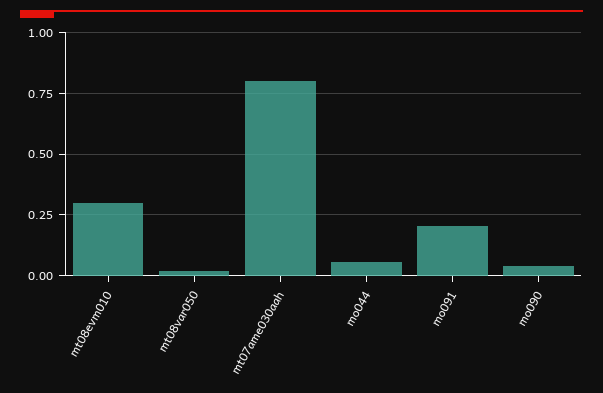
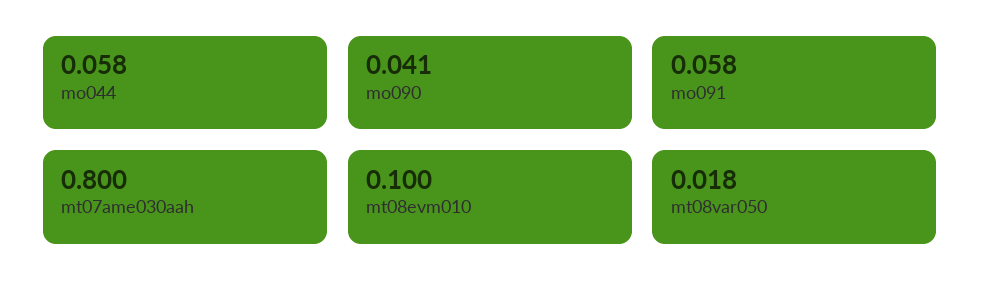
mt08evm010: 0.3 -> 0.1
mo091: 0.2 -> 0.058

